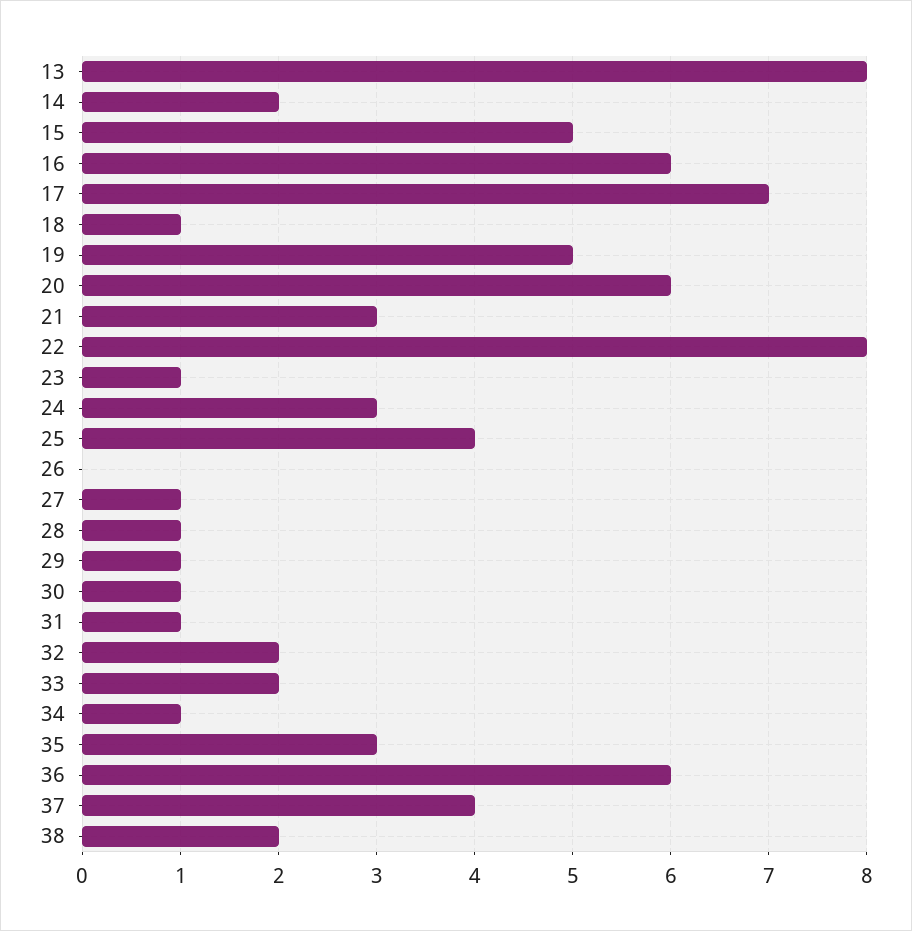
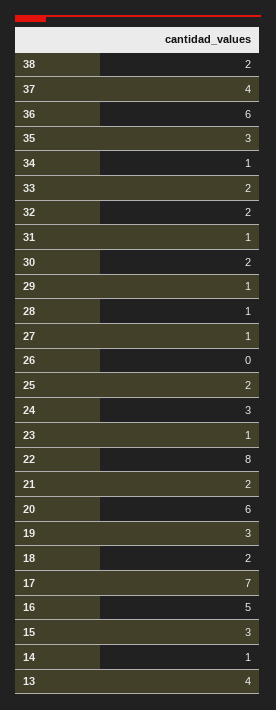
13: 8 -> 4
14: 2 -> 1
15: 5 -> 3
16: 6 -> 5
18: 1 -> 2
19: 5 -> 3
21: 3 -> 2
25: 4 -> 2
30: 1 -> 2

